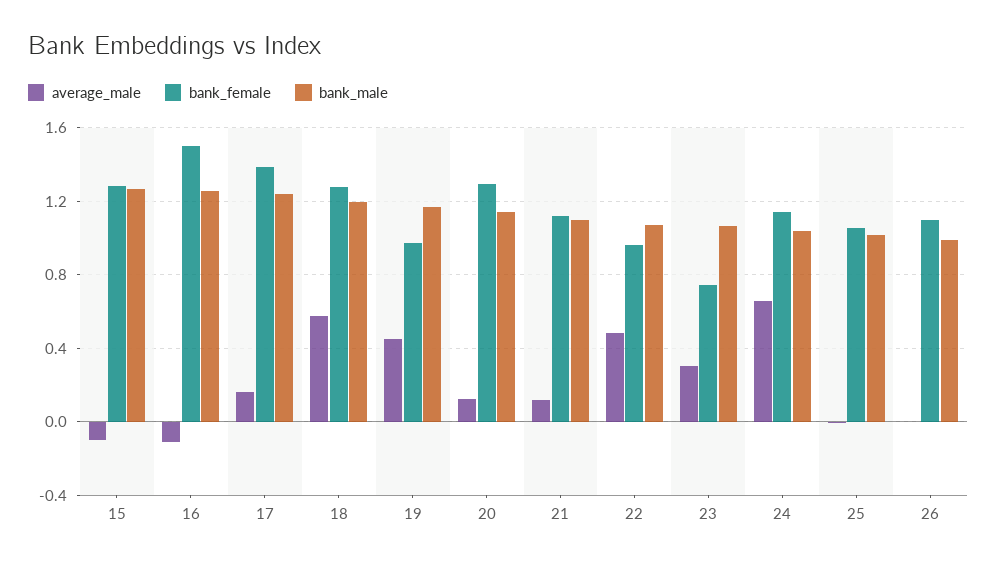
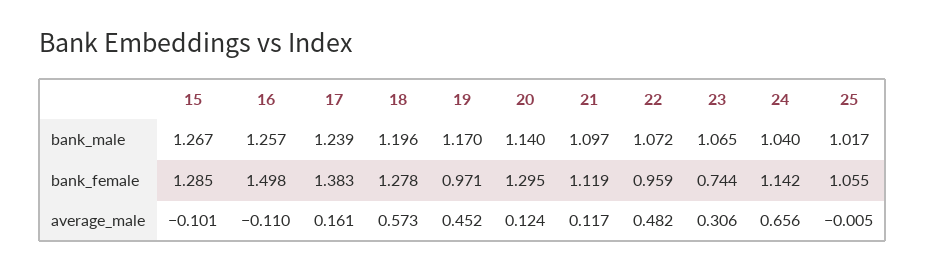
average_male, 26: 0 -> none
bank_female, 26: 1.1 -> none
bank_male, 26: 1 -> none

